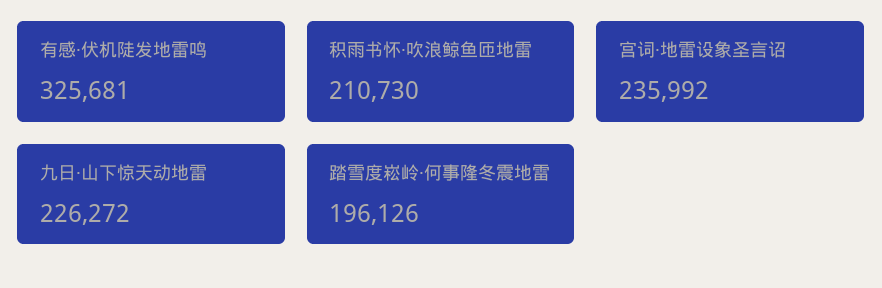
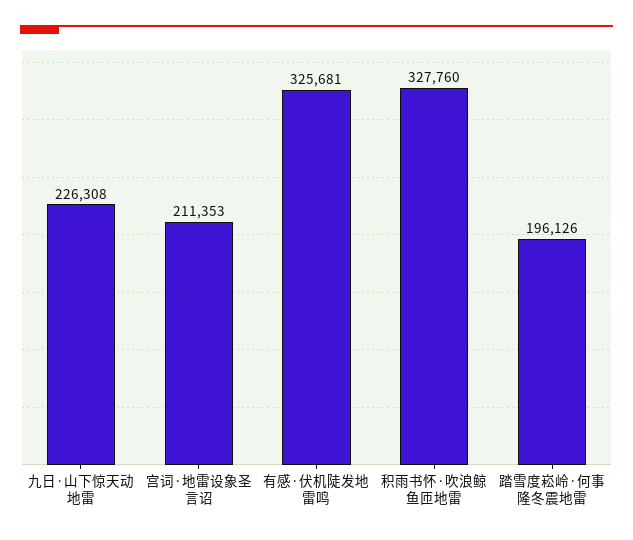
积雨书怀·吹浪鲸鱼匝地雷: 210730 -> 327760
宫词·地雷设象圣言诏: 235992 -> 211353
九日·山下惊天动地雷: 226272 -> 226308

